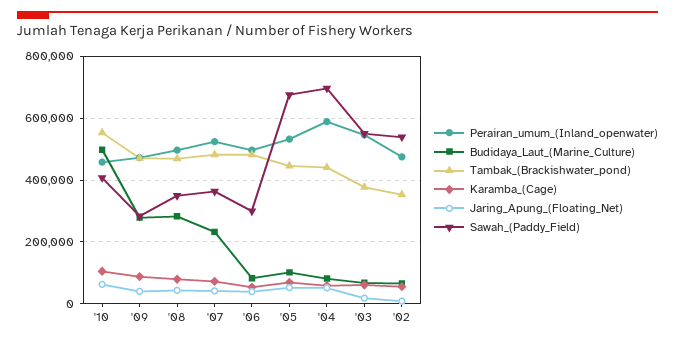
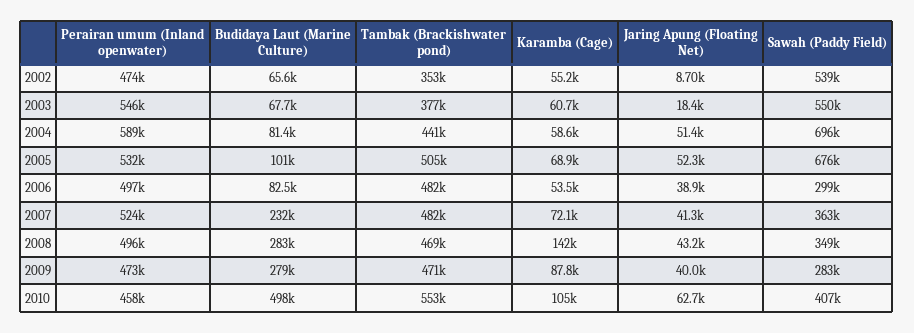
Karamba_(Cage), '08: 80000 -> 142000
Tambak_(Brackishwater_pond), '05: 440000 -> 505000

